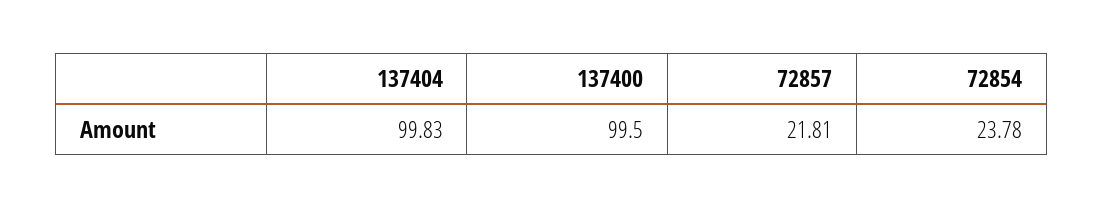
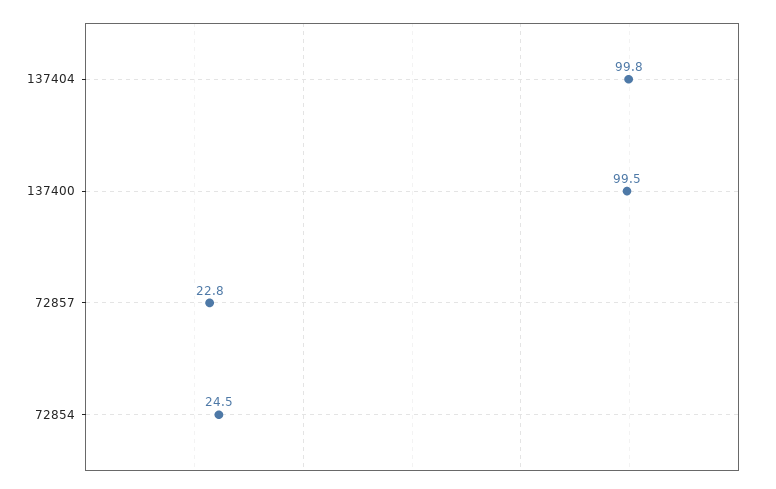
72857: 21.81 -> 22.8
72854: 23.78 -> 24.5

